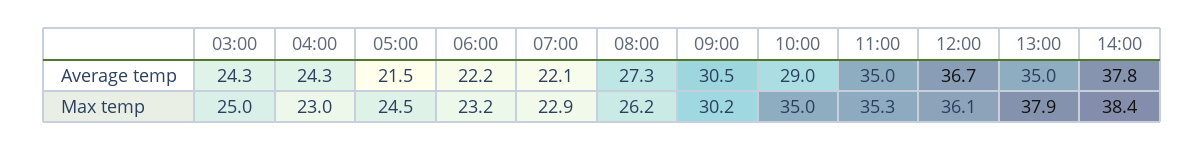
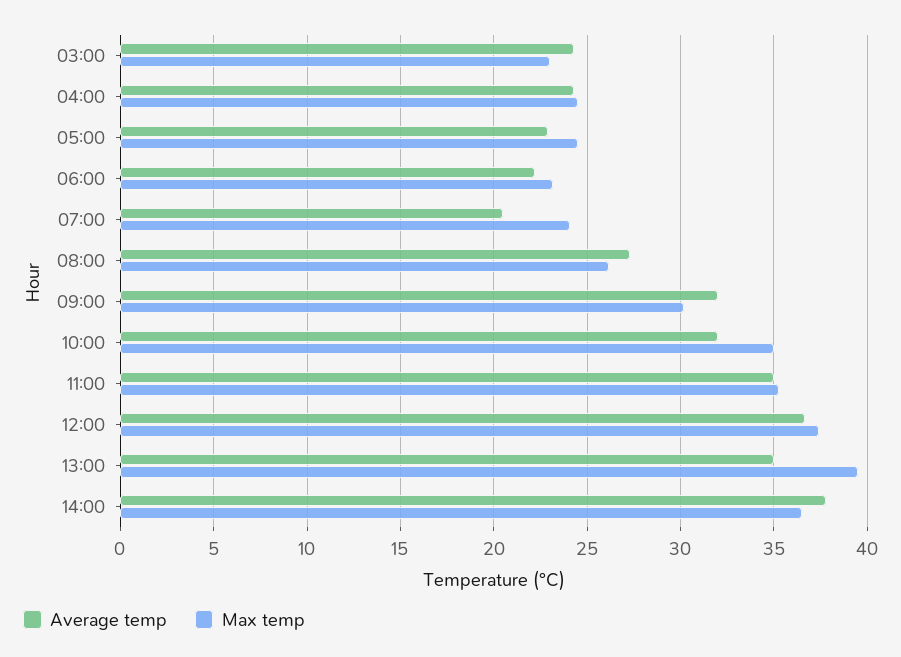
Average temp, 05:00: 21.5 -> 23
Average temp, 07:00: 22.1 -> 20.5
Average temp, 09:00: 30.5 -> 32
Average temp, 10:00: 29 -> 32
Max temp, 03:00: 25 -> 23
Max temp, 04:00: 23 -> 24.5
Max temp, 07:00: 22.9 -> 24
Max temp, 12:00: 36.1 -> 37.5
Max temp, 13:00: 37.9 -> 39.5
Max temp, 14:00: 38.4 -> 36.5

